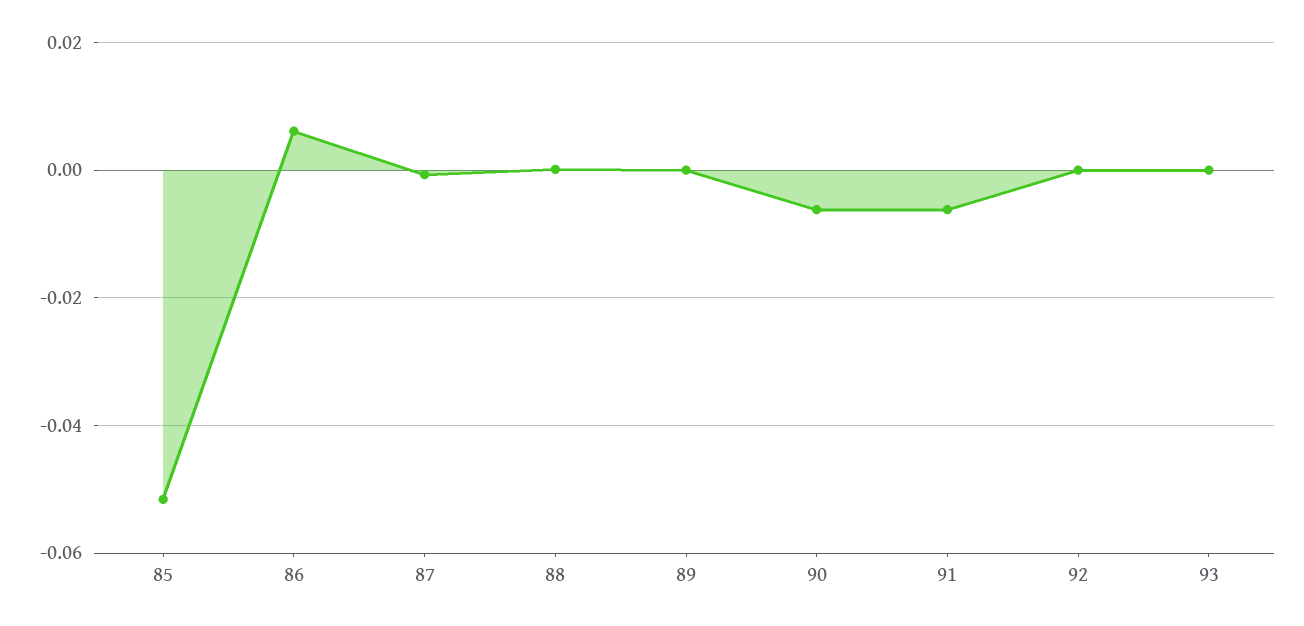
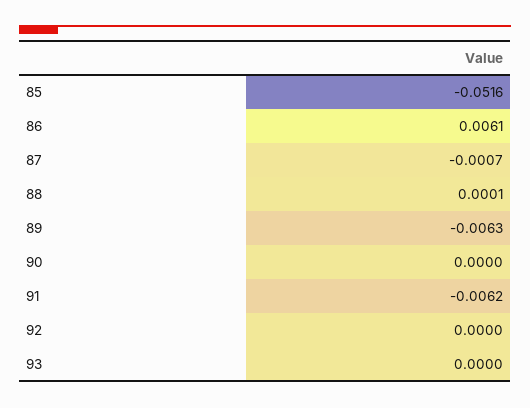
89: 0 -> -0.0063
90: -0.006 -> 0

